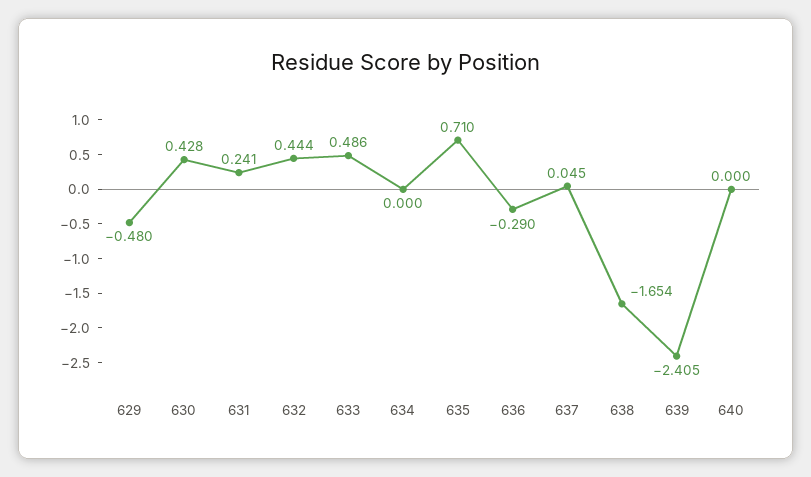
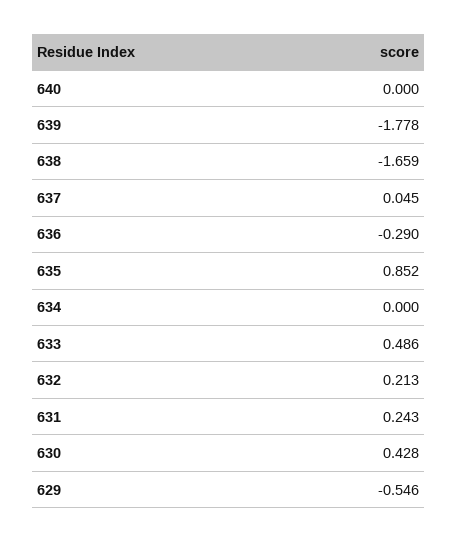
629: -0.48 -> -0.546
631: 0.241 -> 0.243
632: 0.444 -> 0.213
635: 0.71 -> 0.852
638: -1.654 -> -1.659
639: -2.405 -> -1.778

